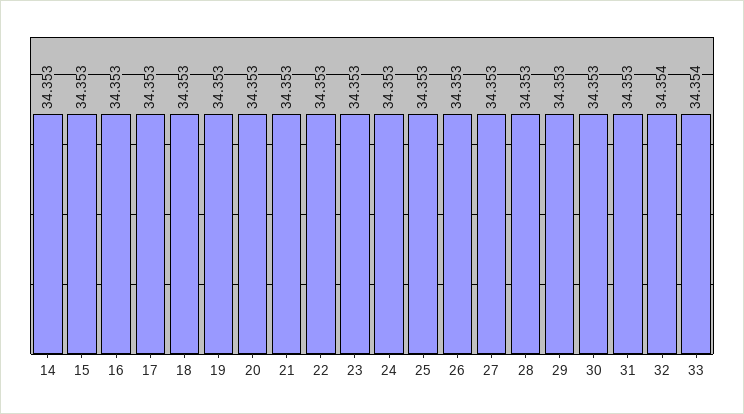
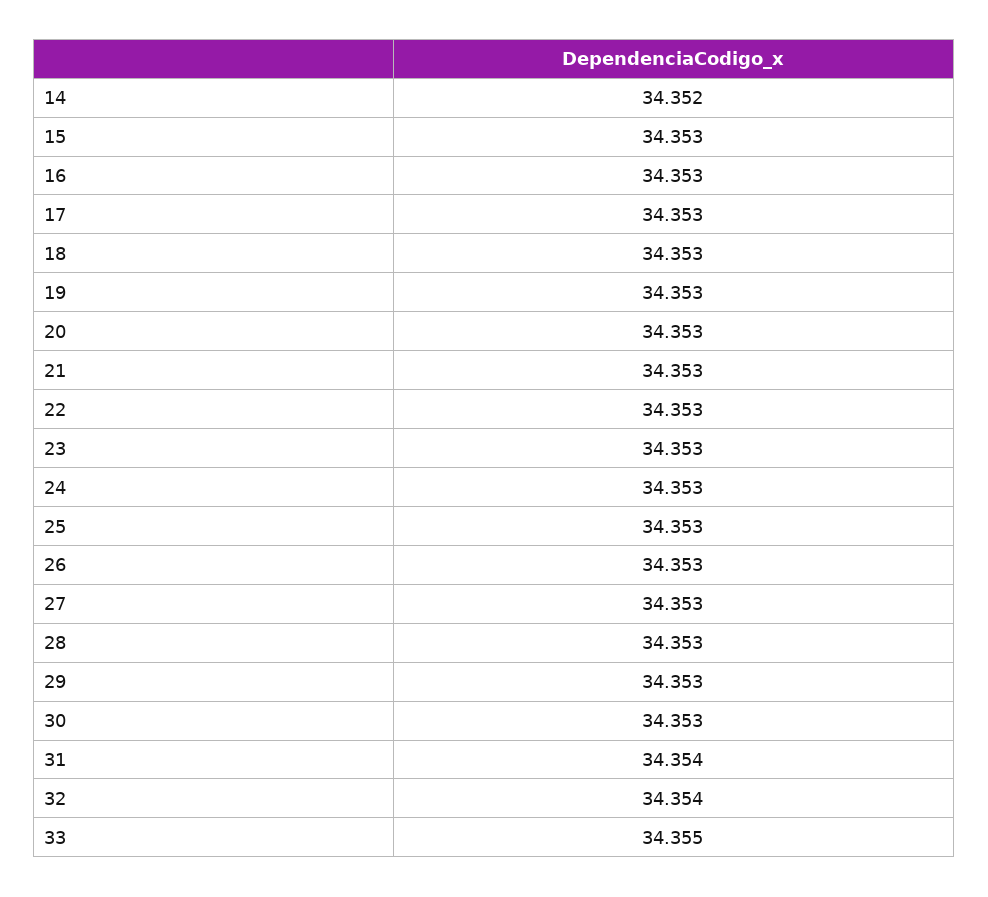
14: 34.353 -> 34.352
31: 34.353 -> 34.354
33: 34.354 -> 34.355

